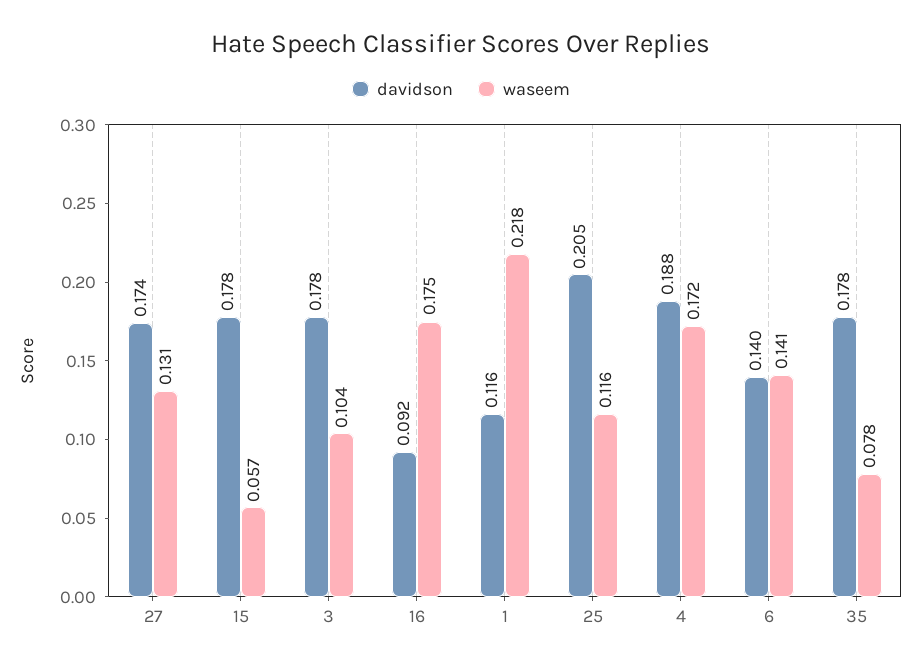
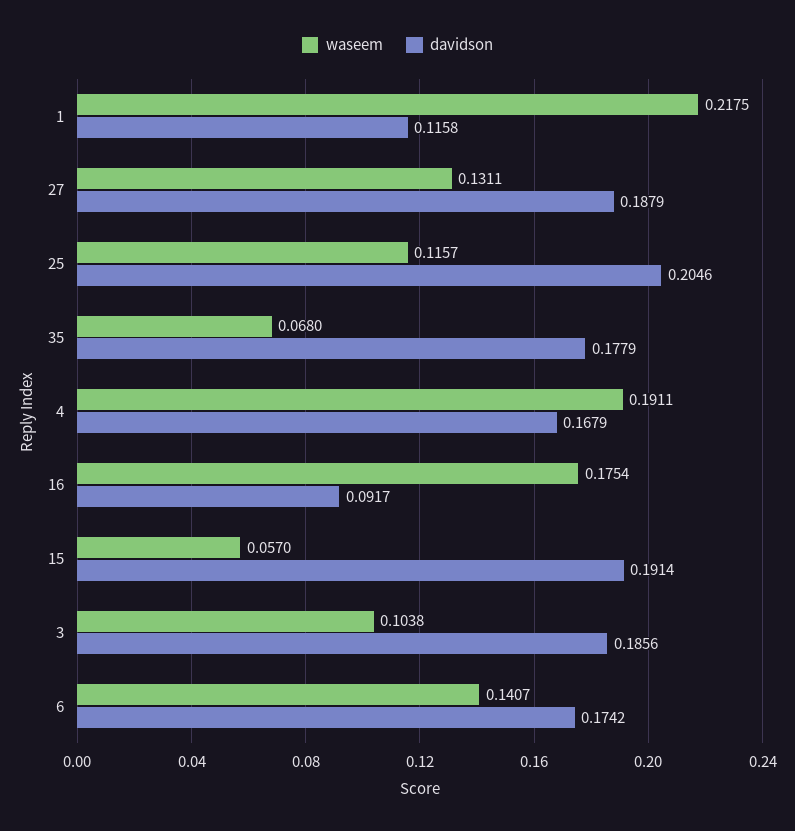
davidson, 27: 0.174 -> 0.1879
davidson, 15: 0.178 -> 0.1914
davidson, 3: 0.178 -> 0.1856
davidson, 4: 0.188 -> 0.1679
waseem, 4: 0.172 -> 0.1911
davidson, 6: 0.14 -> 0.1742
waseem, 35: 0.078 -> 0.068

